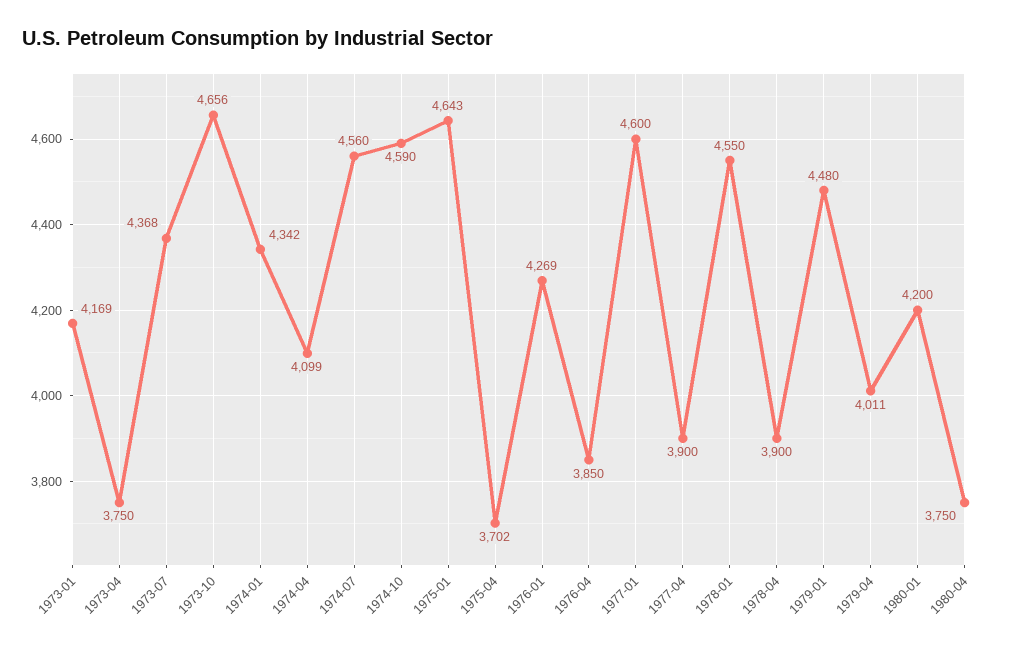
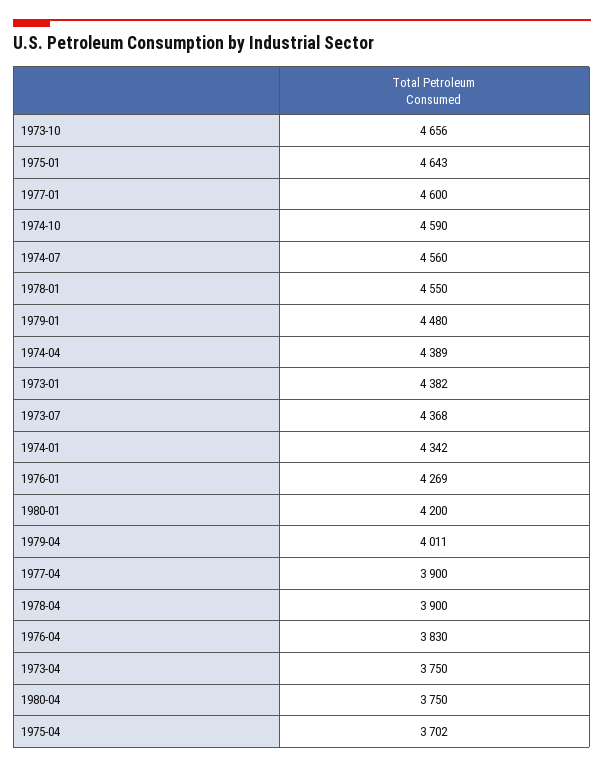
1973-01: 4169 -> 4382
1974-04: 4099 -> 4389
1976-04: 3850 -> 3830

